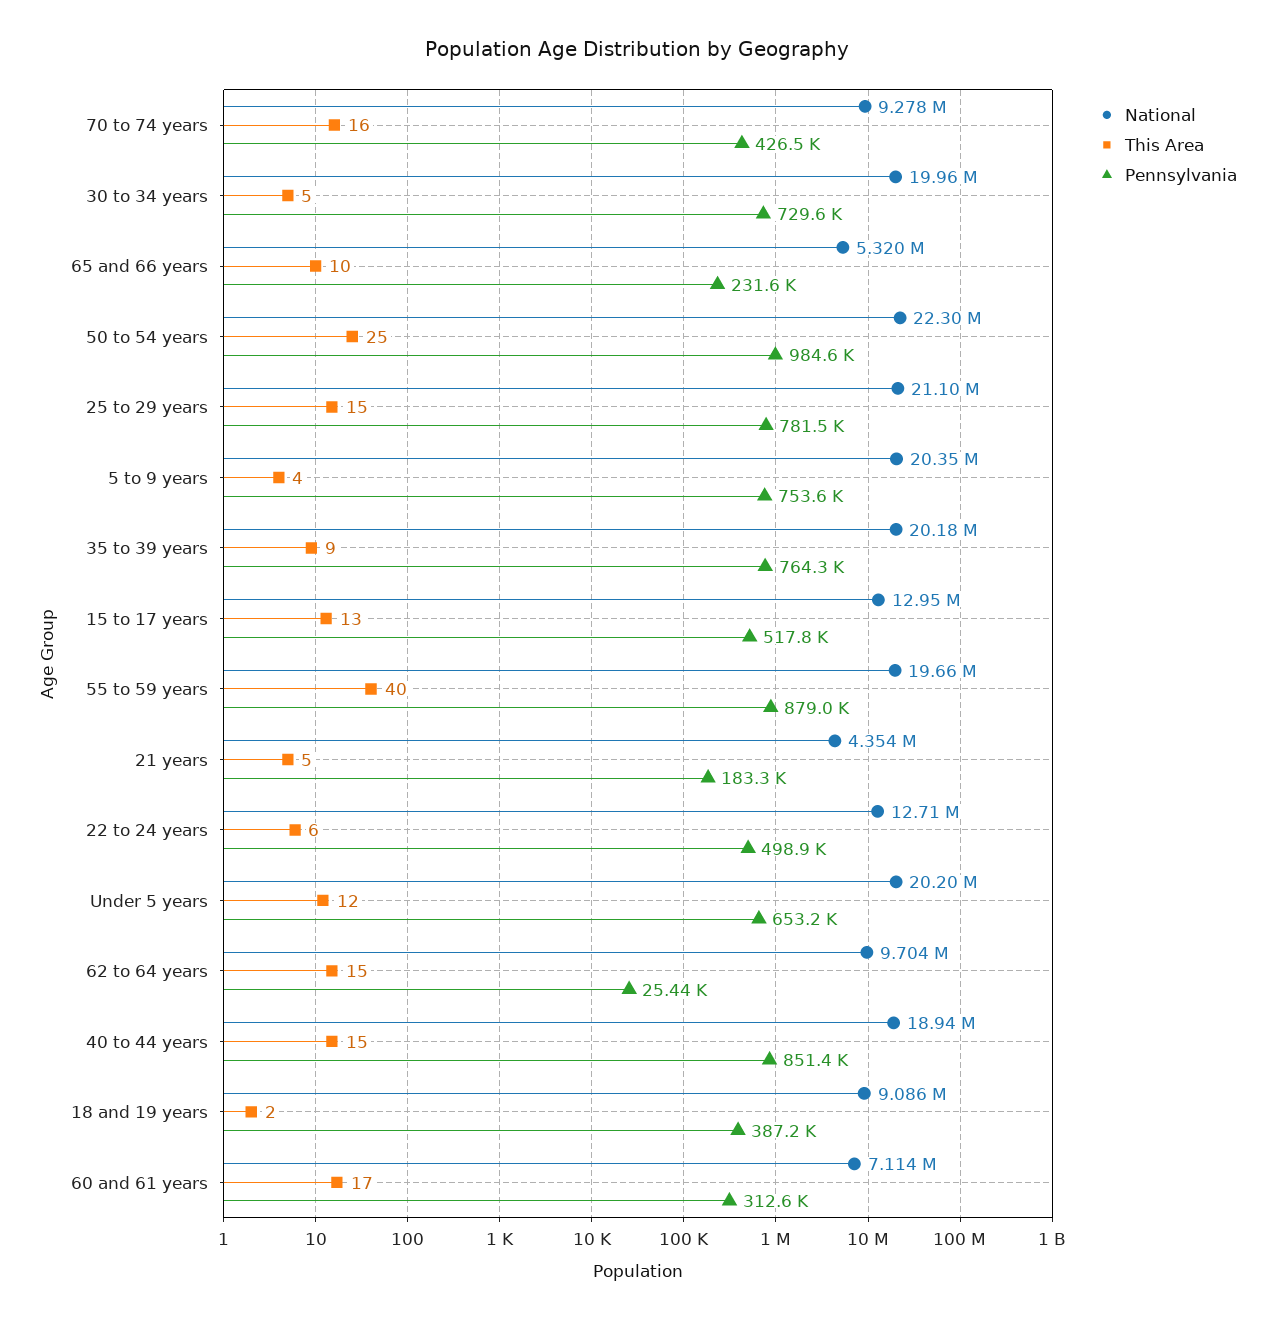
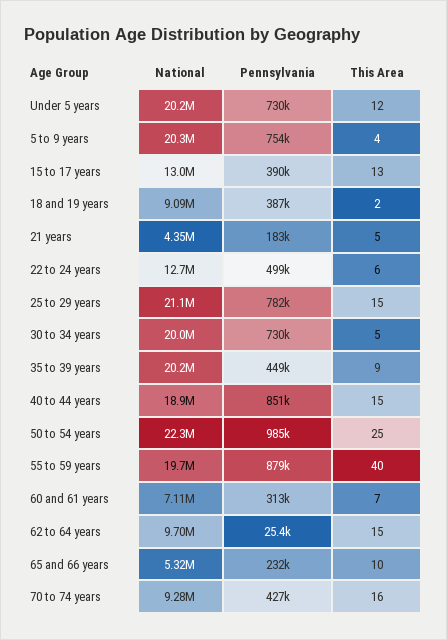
Pennsylvania, 35 to 39 years: 764300 -> 449000
Pennsylvania, 15 to 17 years: 517800 -> 390000
Pennsylvania, Under 5 years: 653200 -> 730000
This Area, 60 and 61 years: 17 -> 7

